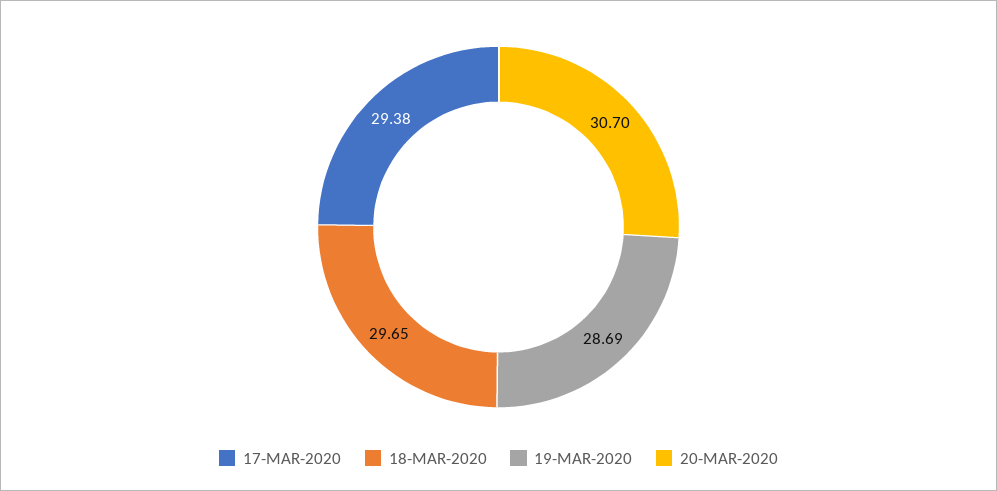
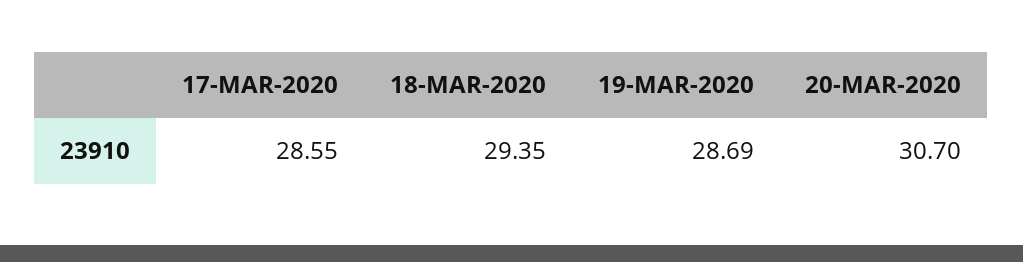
17-MAR-2020: 29.38 -> 28.55
18-MAR-2020: 29.65 -> 29.35

